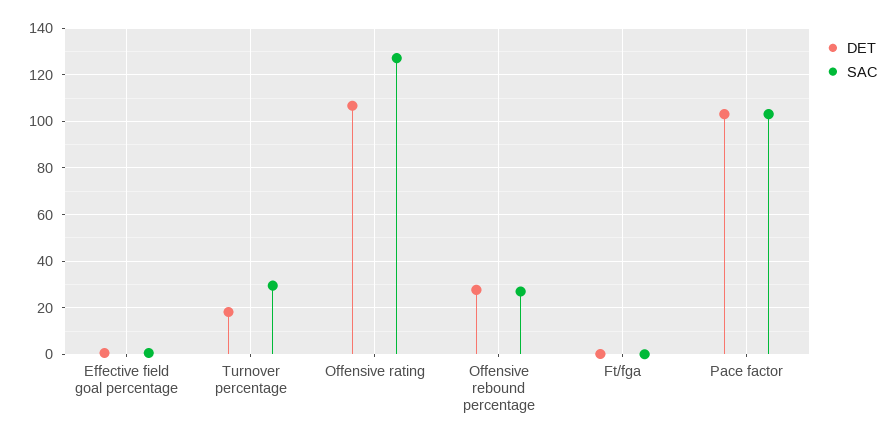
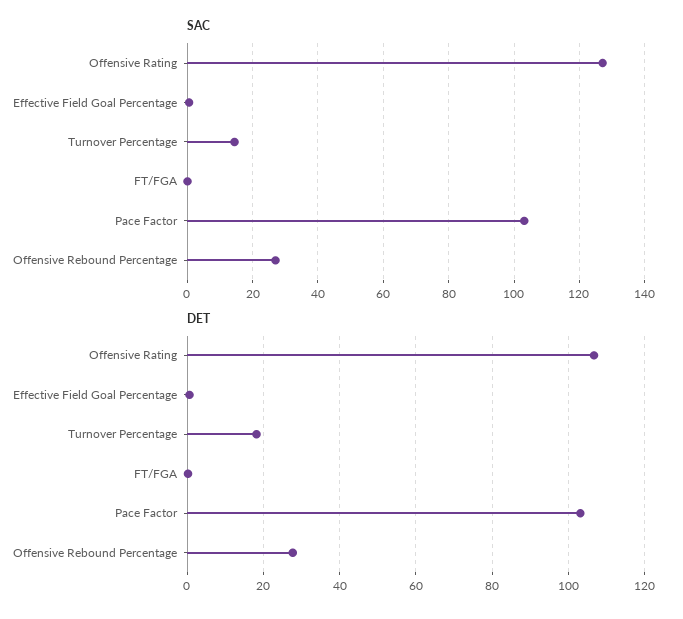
SAC, Turnover percentage: 30 -> 14

